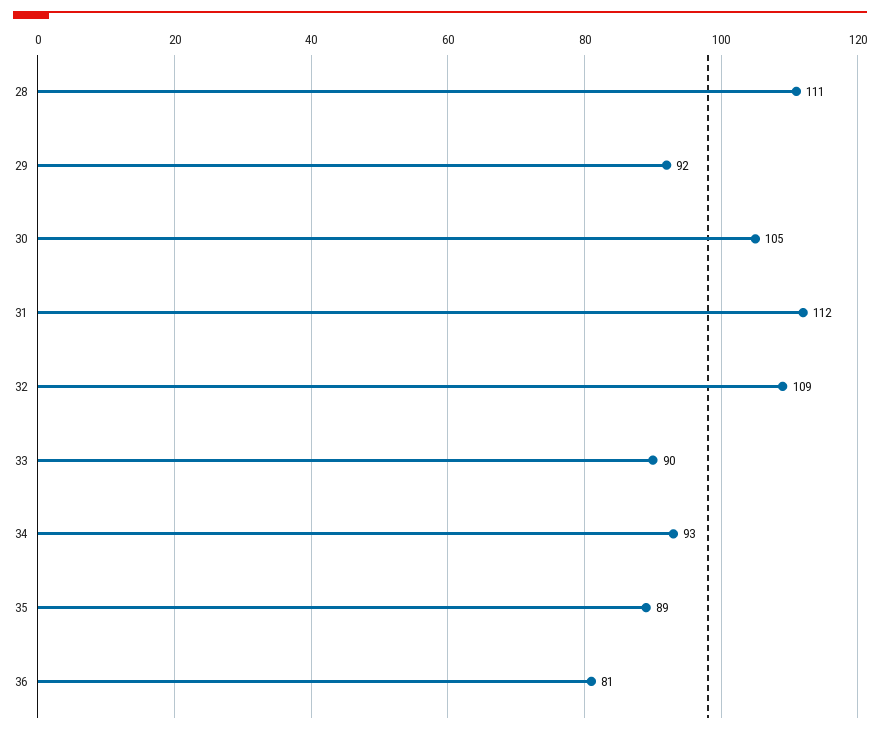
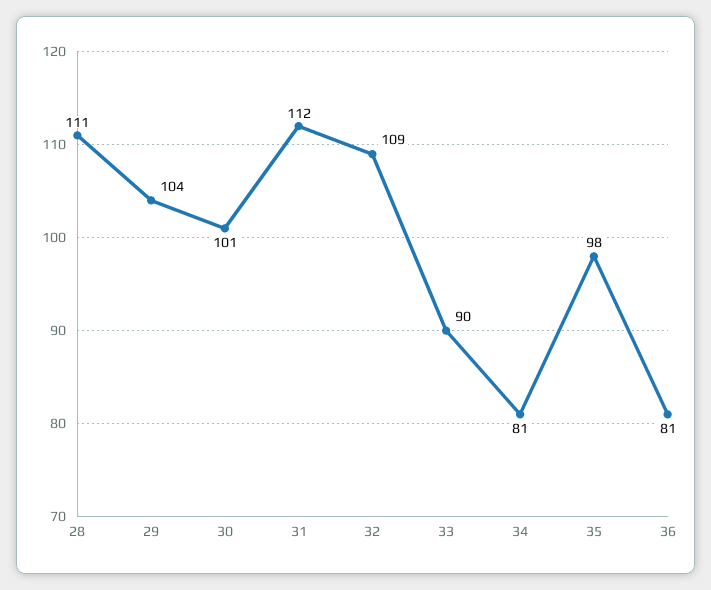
29: 92 -> 104
30: 105 -> 101
34: 93 -> 81
35: 89 -> 98

